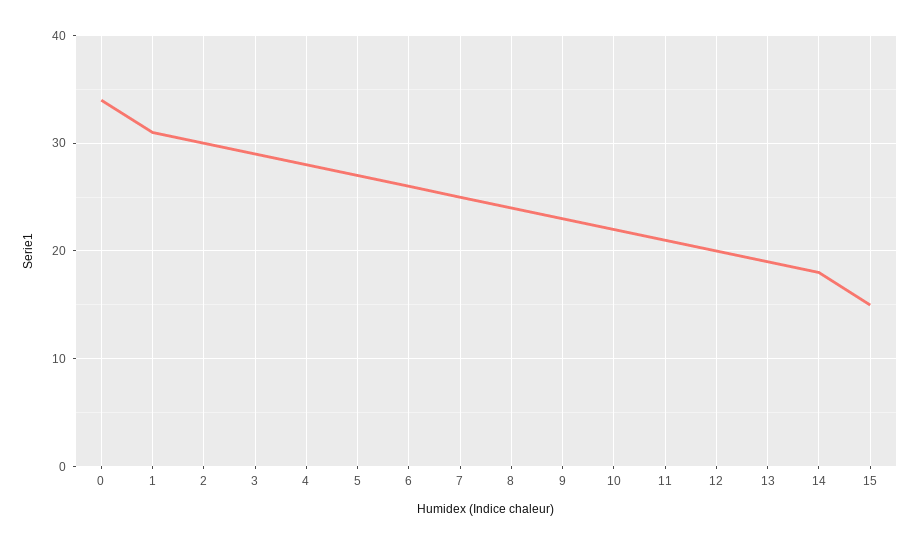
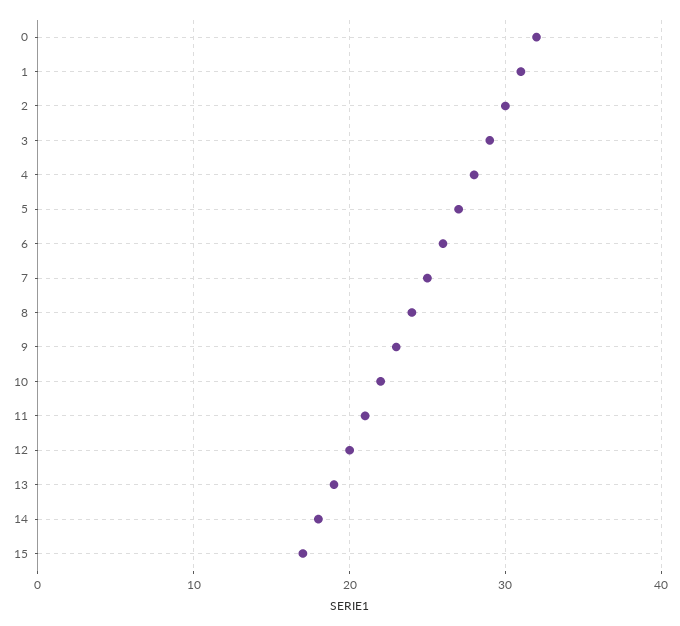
0: 34 -> 32
15: 15 -> 17

